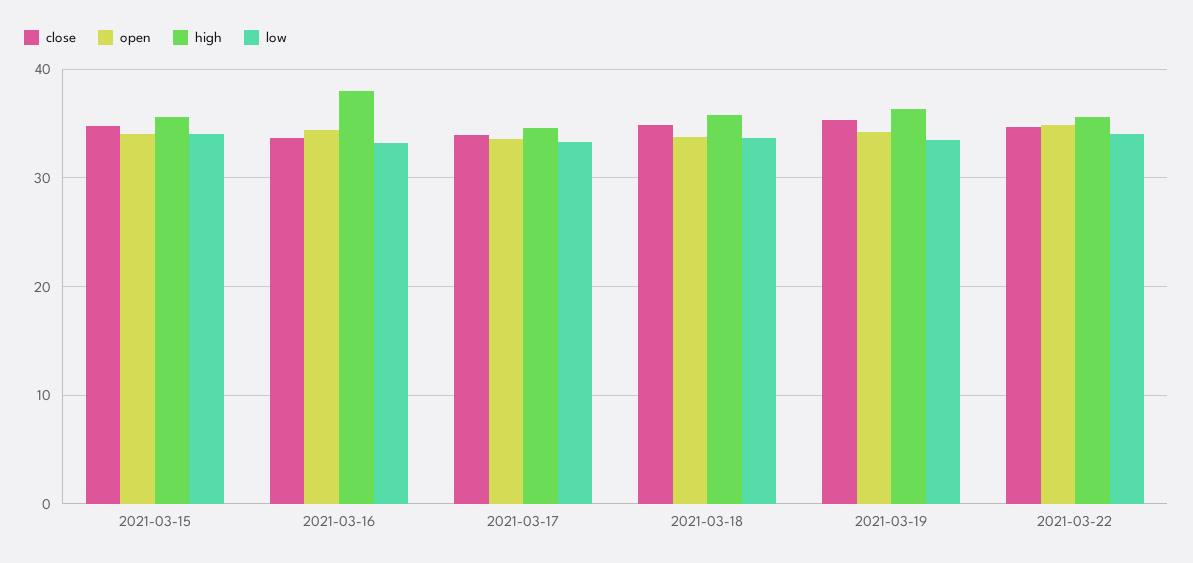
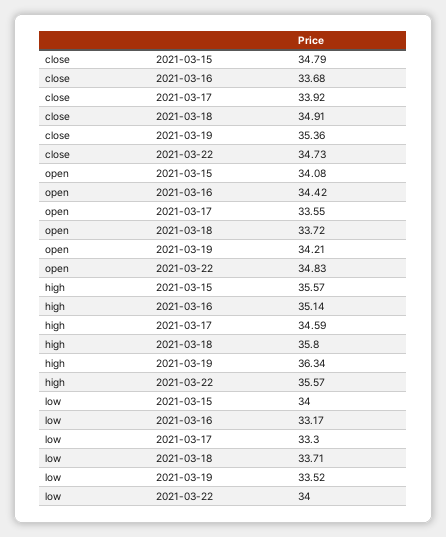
high, 2021-03-16: 38 -> 35.14

